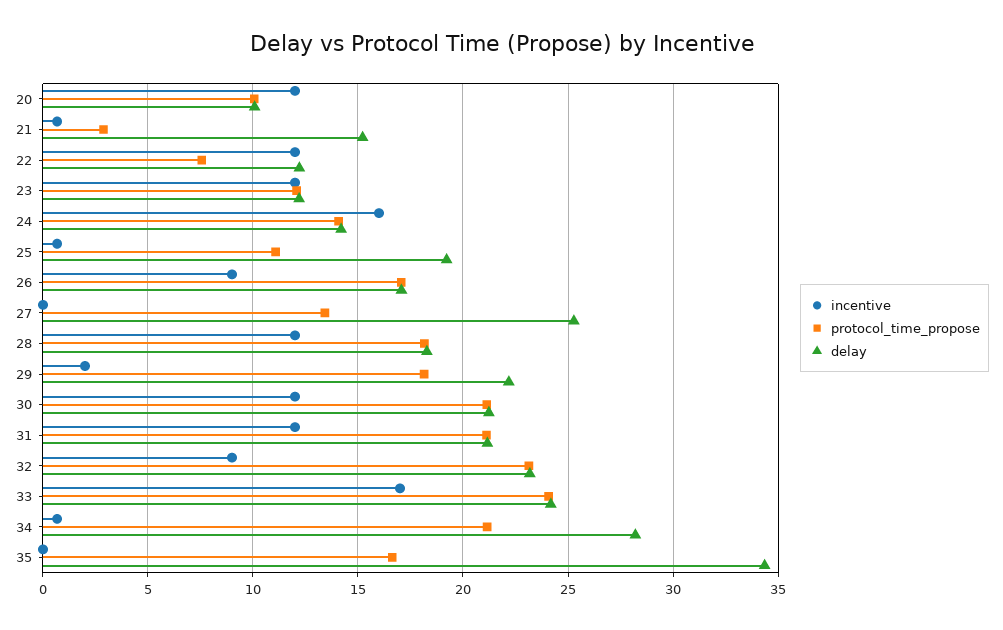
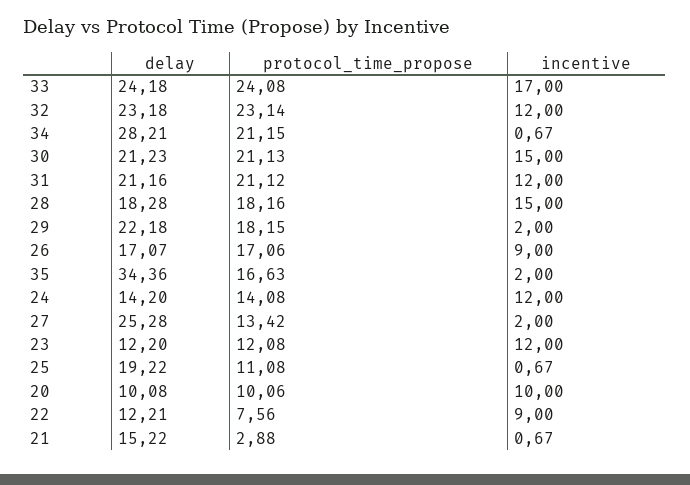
incentive, 20: 12 -> 10
incentive, 22: 12 -> 9
incentive, 24: 16 -> 12
incentive, 27: 0 -> 2
incentive, 28: 12 -> 15
incentive, 30: 12 -> 15
incentive, 32: 9 -> 12
incentive, 35: 0 -> 2

